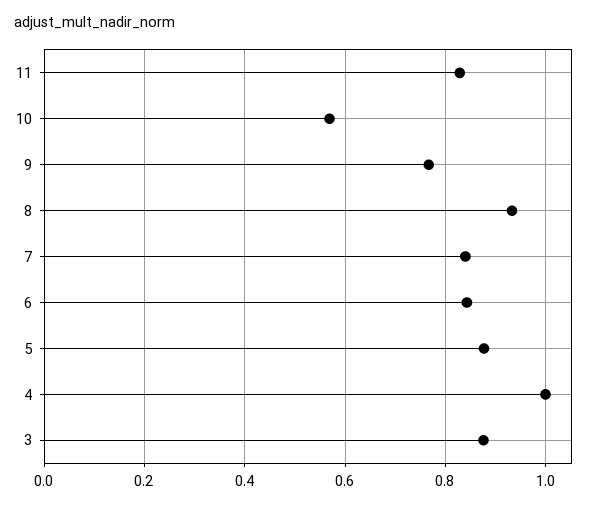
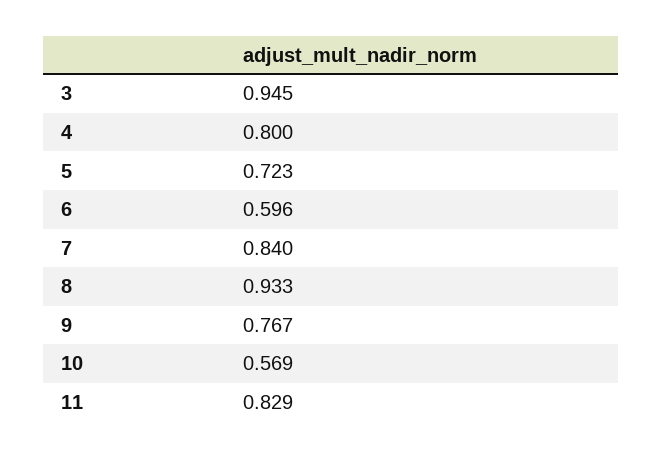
6: 0.84 -> 0.596
5: 0.88 -> 0.723
4: 1 -> 0.8
3: 0.88 -> 0.945

